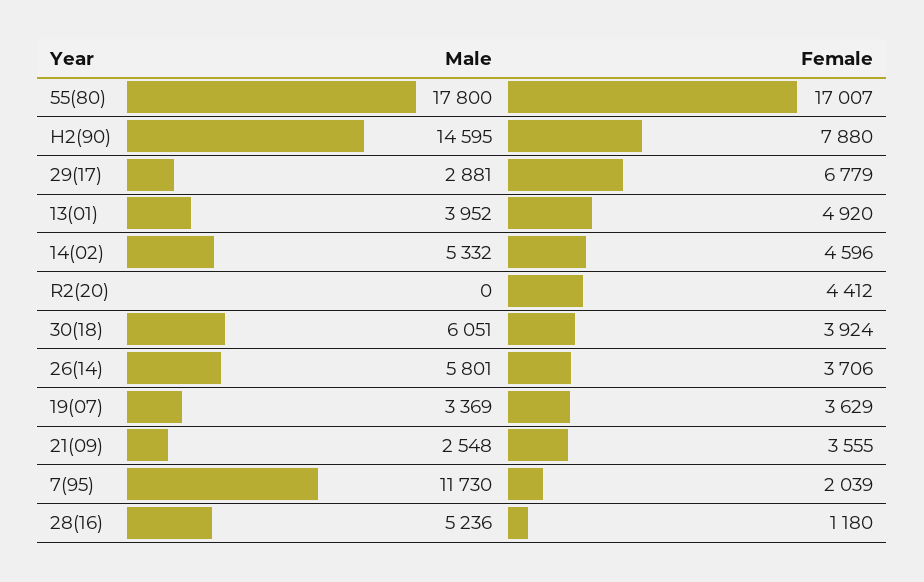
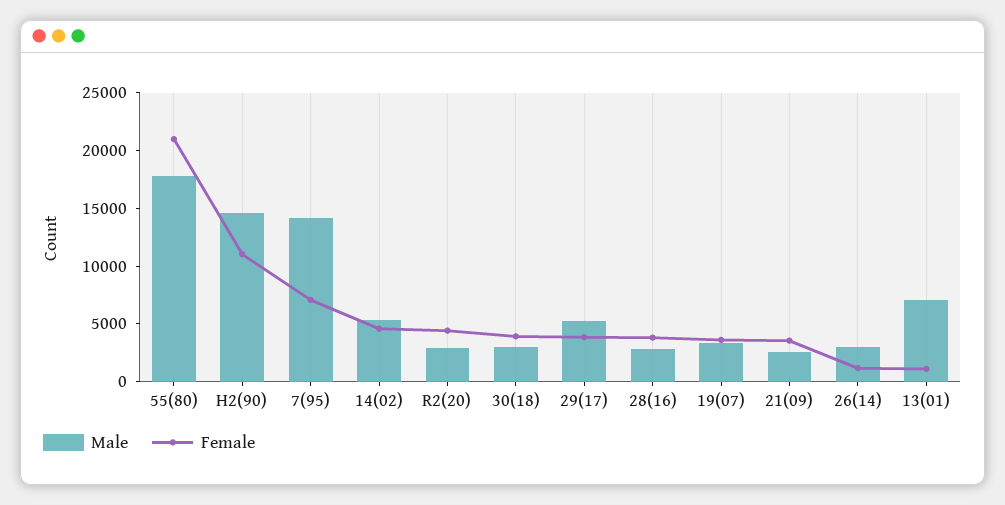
Female, 55(80): 17007 -> 21000
Female, H2(90): 7880 -> 11000
Male, 29(17): 2881 -> 5000
Female, 29(17): 6779 -> 4000
Male, 13(01): 3952 -> 7000
Female, 13(01): 4920 -> 1000
Male, R2(20): 0 -> 3000
Male, 30(18): 6051 -> 3000
Male, 26(14): 5801 -> 3000
Female, 26(14): 3706 -> 1000
Male, 7(95): 11730 -> 14000
Female, 7(95): 2039 -> 7000
Male, 28(16): 5236 -> 3000
Female, 28(16): 1180 -> 4000

